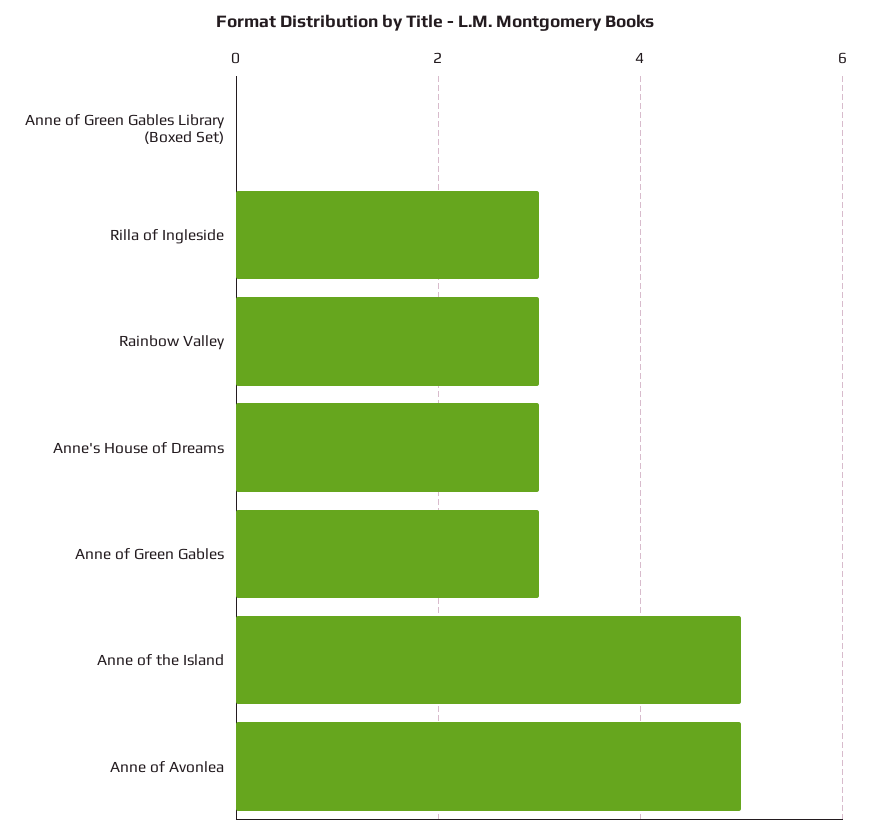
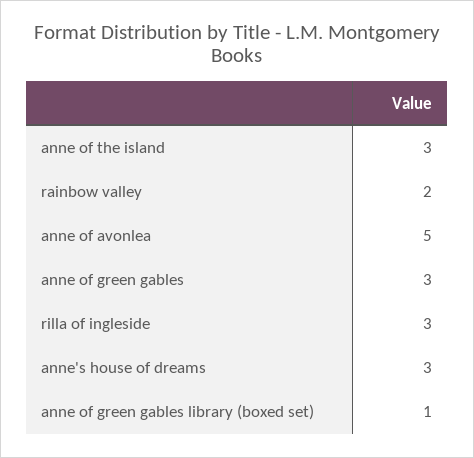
Anne of Green Gables Library (Boxed Set): 0 -> 1
Rainbow Valley: 3 -> 2
Anne of the Island: 5 -> 3

